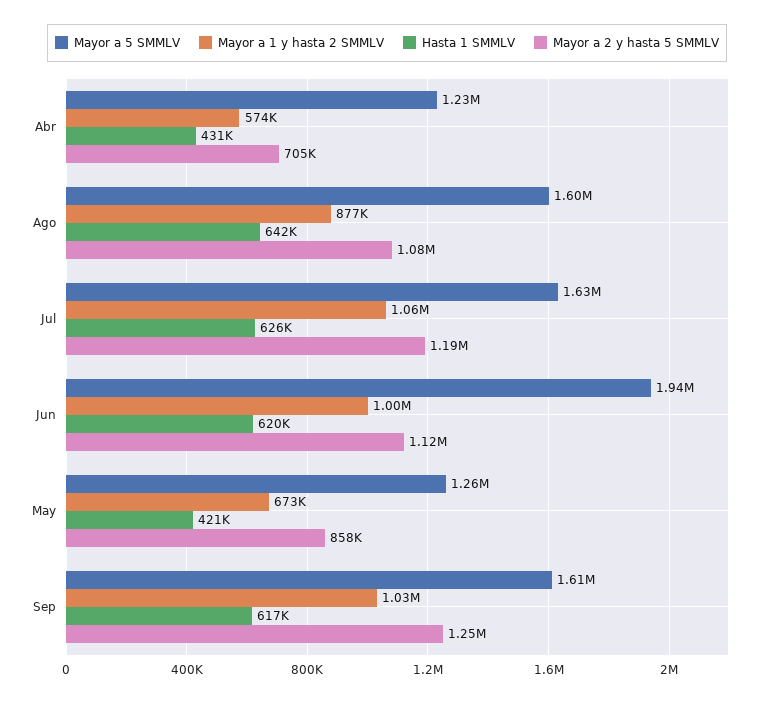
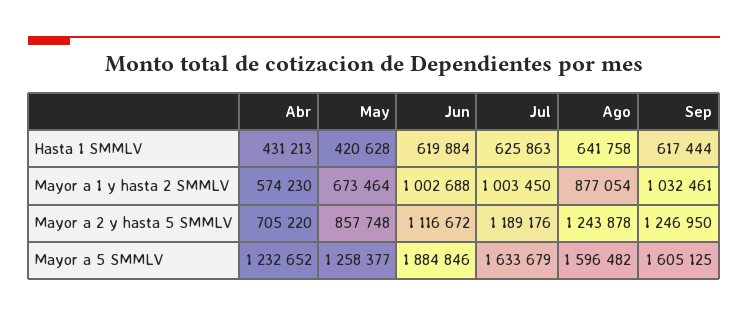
Mayor a 2 y hasta 5 SMMLV, Ago: 1080000 -> 1243878
Mayor a 1 y hasta 2 SMMLV, Jul: 1060000 -> 1003450
Mayor a 5 SMMLV, Jun: 1940000 -> 1884846

